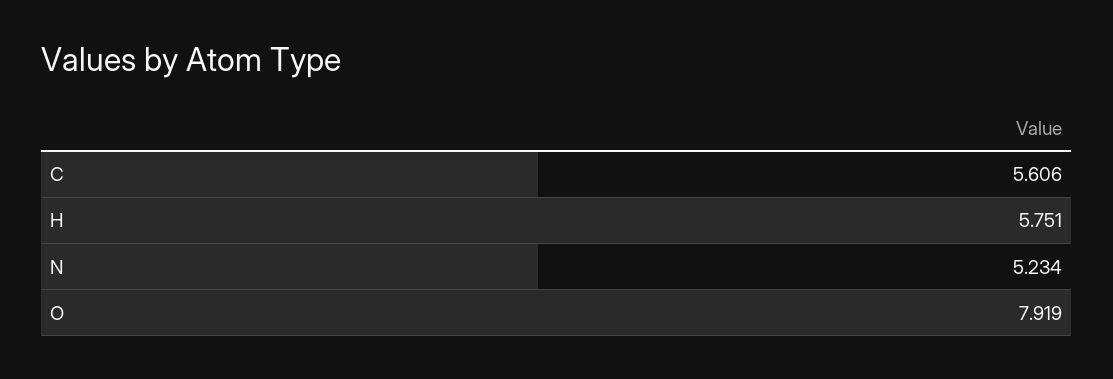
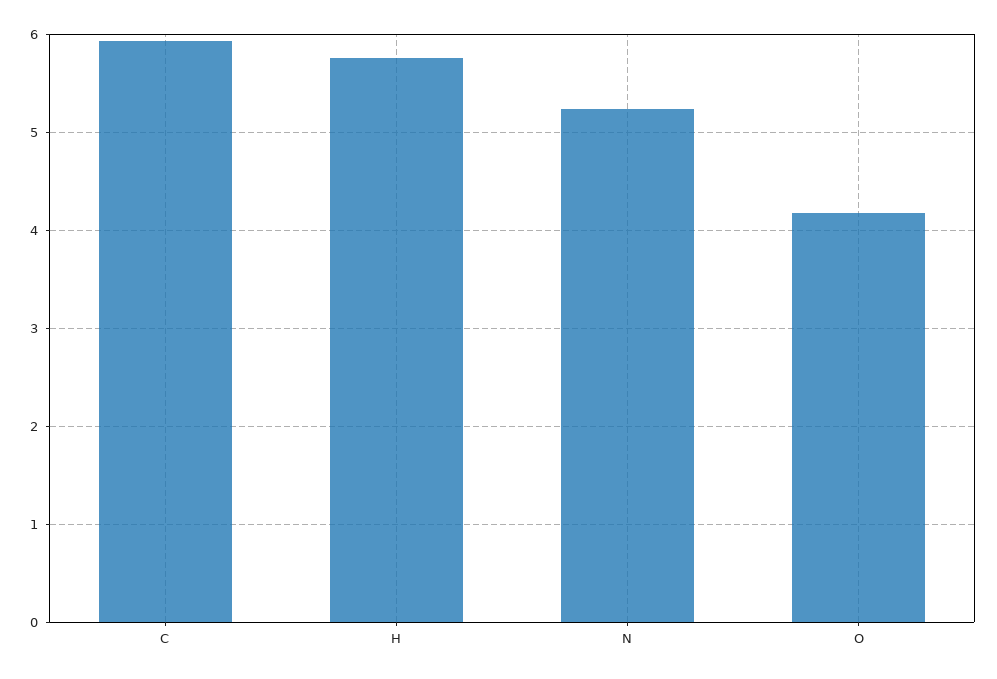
C: 5.606 -> 5.9
O: 7.919 -> 4.2

